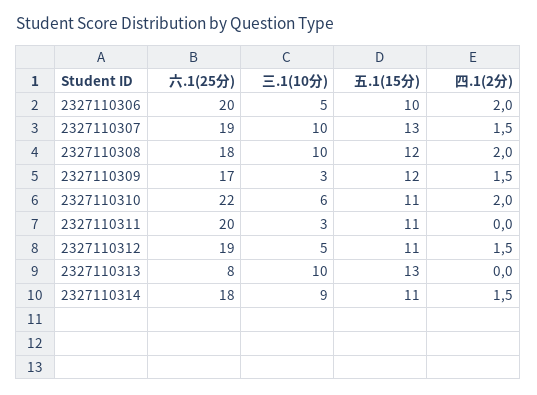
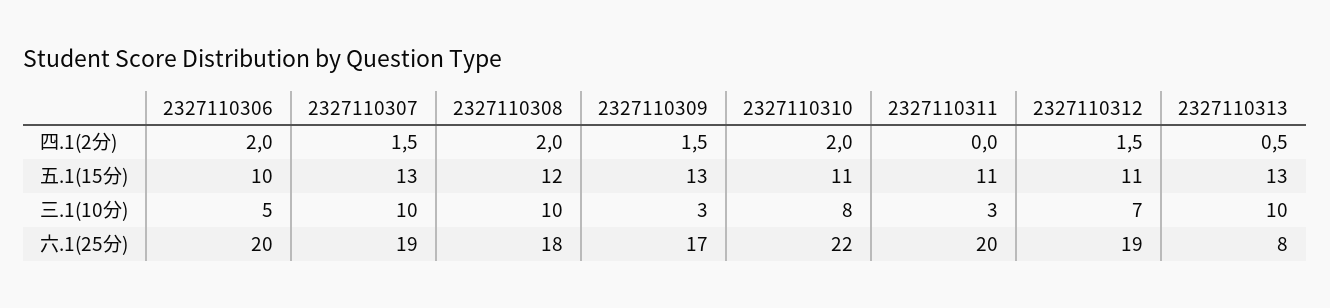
五.1(15分), 2327110309: 12 -> 13
三.1(10分), 2327110310: 6 -> 8
三.1(10分), 2327110312: 5 -> 7
四.1(2分), 2327110313: 0 -> 0.5
六.1(25分), 2327110314: 18 -> none
三.1(10分), 2327110314: 9 -> none
五.1(15分), 2327110314: 11 -> none
四.1(2分), 2327110314: 1.5 -> none

